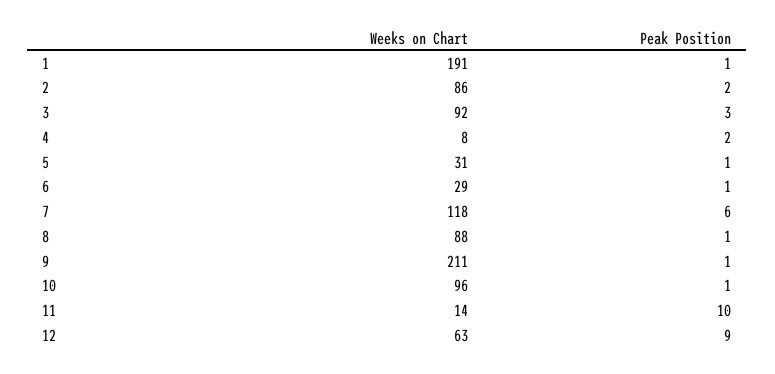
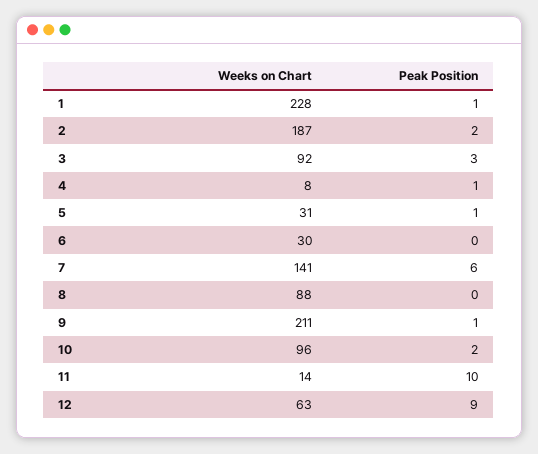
Weeks on Chart, 1: 191 -> 228
Weeks on Chart, 2: 86 -> 187
Peak Position, 4: 2 -> 1
Weeks on Chart, 6: 29 -> 30
Peak Position, 6: 1 -> 0
Weeks on Chart, 7: 118 -> 141
Peak Position, 8: 1 -> 0
Peak Position, 10: 1 -> 2

